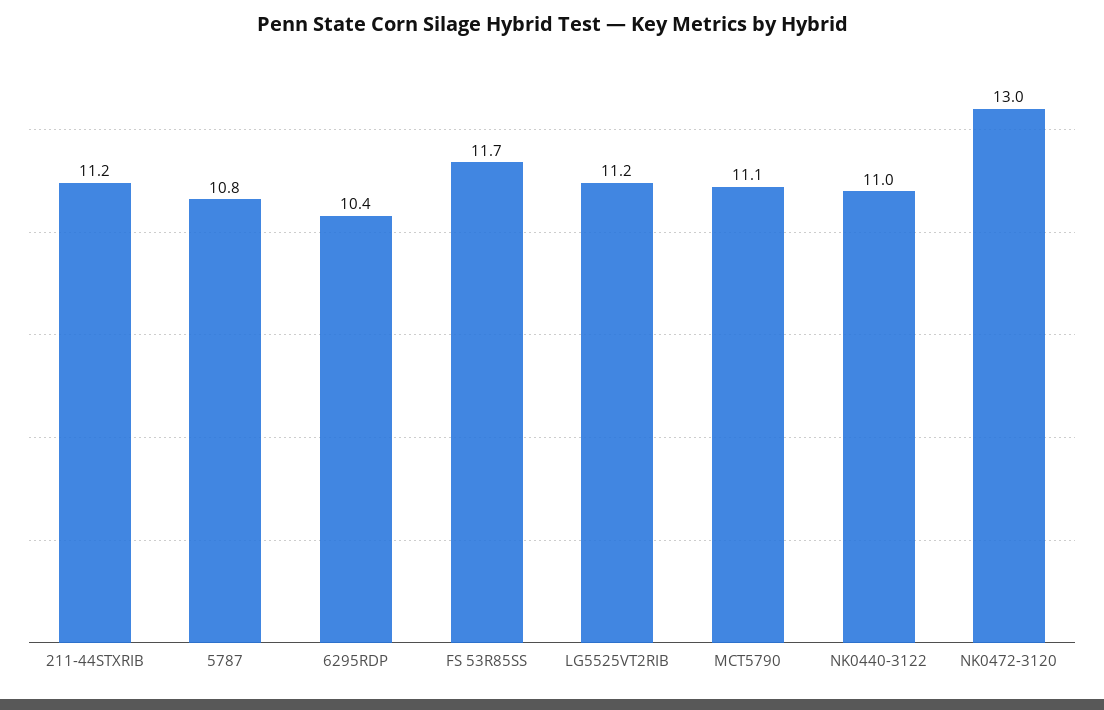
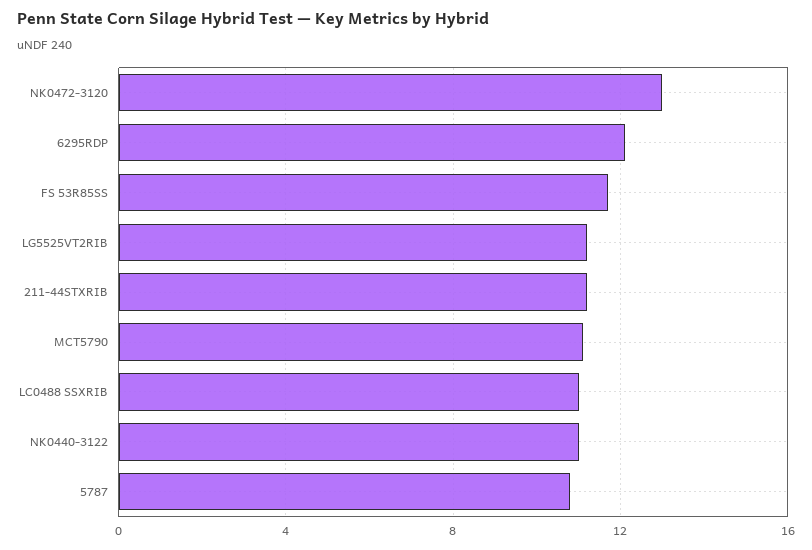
6295RDP: 10.4 -> 12
LC0488 SSXRIB: none -> 11

